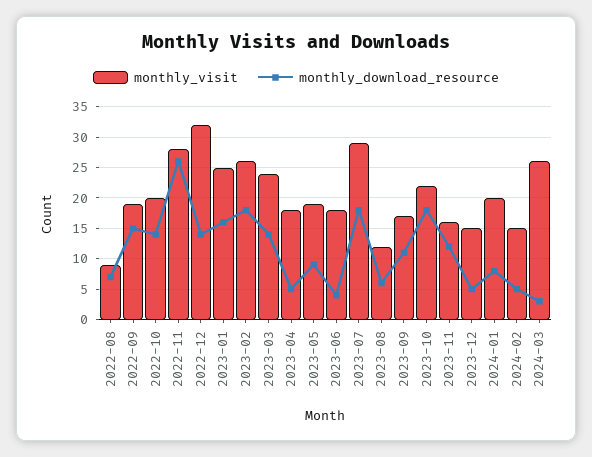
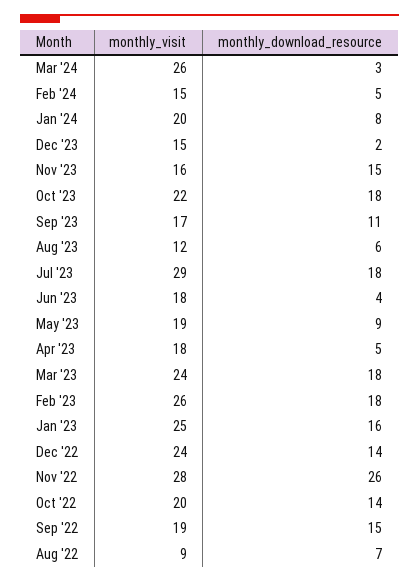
monthly_visit, 2022-12: 32 -> 24
monthly_download_resource, 2023-03: 14 -> 18
monthly_download_resource, 2023-11: 12 -> 15
monthly_download_resource, 2023-12: 5 -> 2

